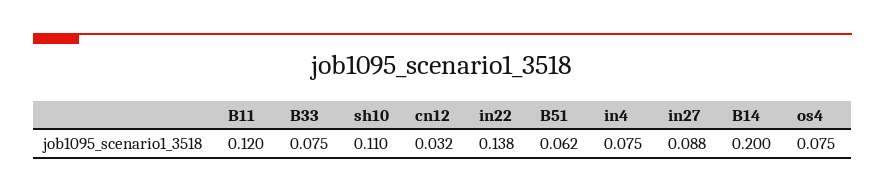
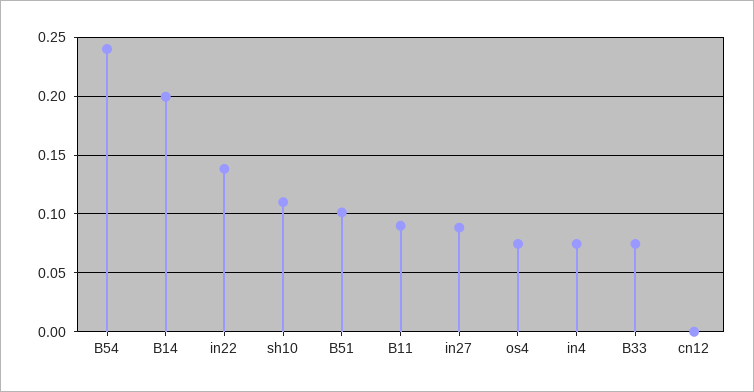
B11: 0.12 -> 0.09
cn12: 0.032 -> 0
B51: 0.062 -> 0.1
B54: none -> 0.24

